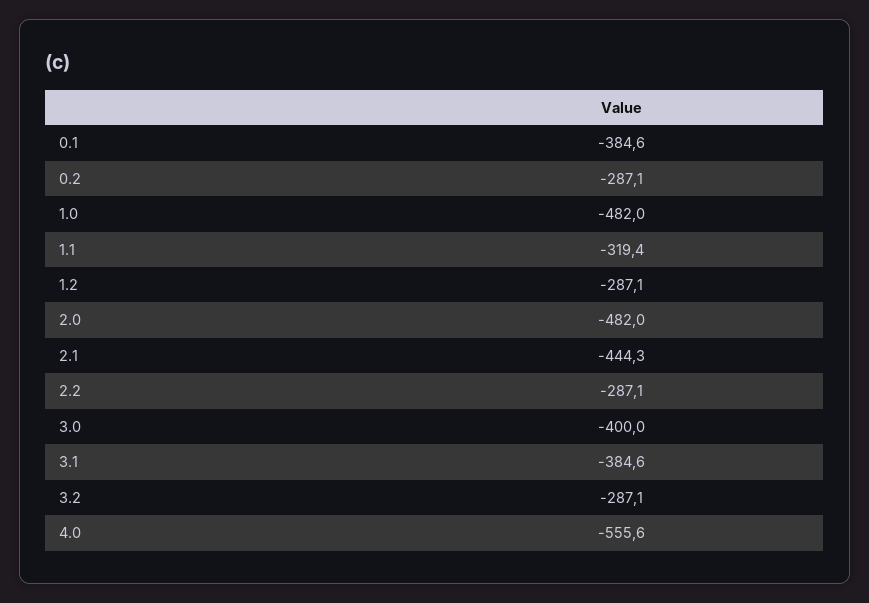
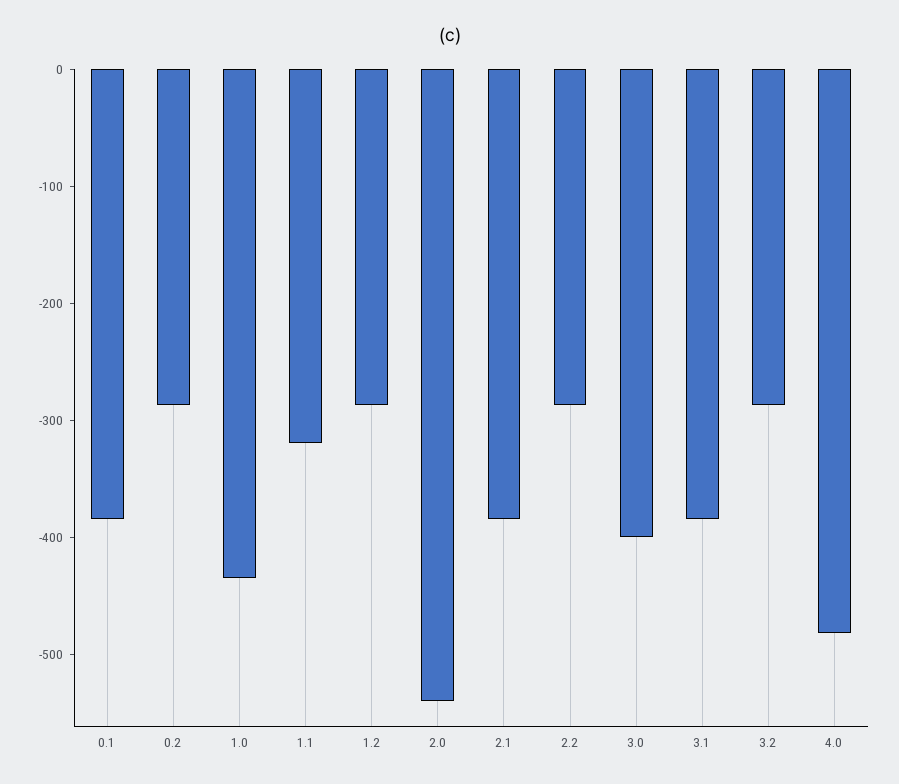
1.0: -482 -> -440
2.0: -482 -> -540
2.1: -444.3 -> -380
4.0: -555.6 -> -480

